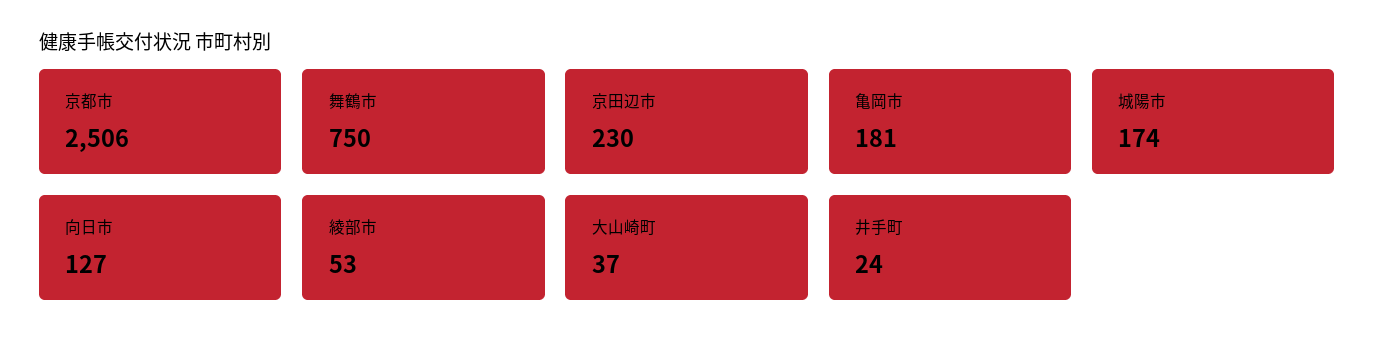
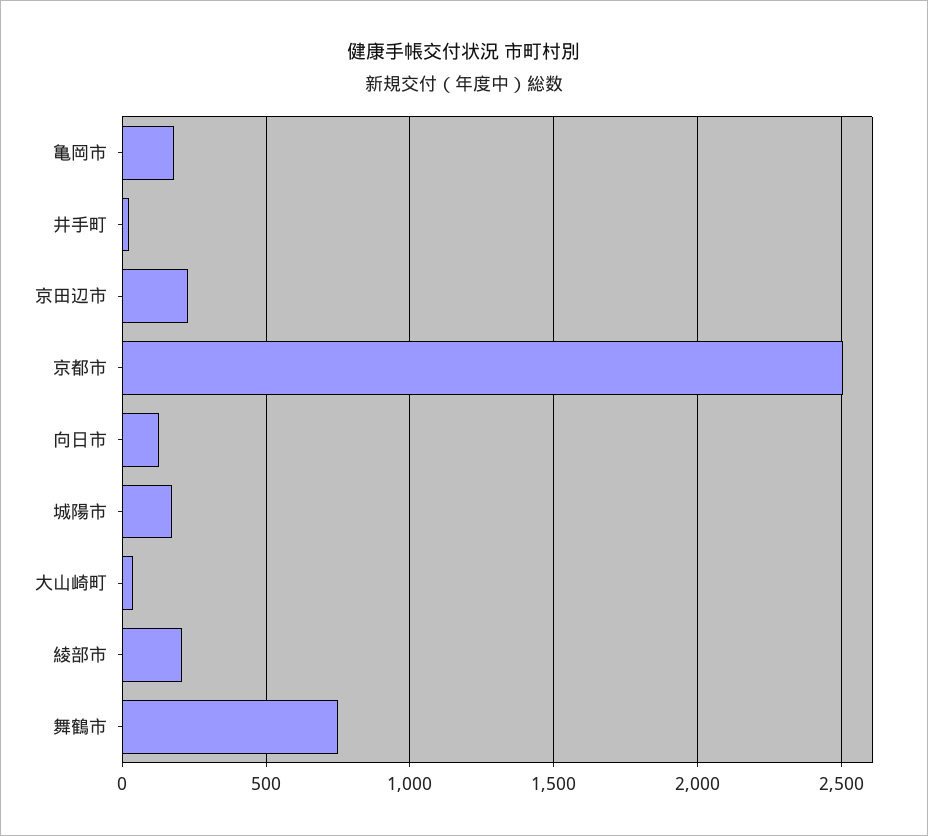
綾部市: 53 -> 200

